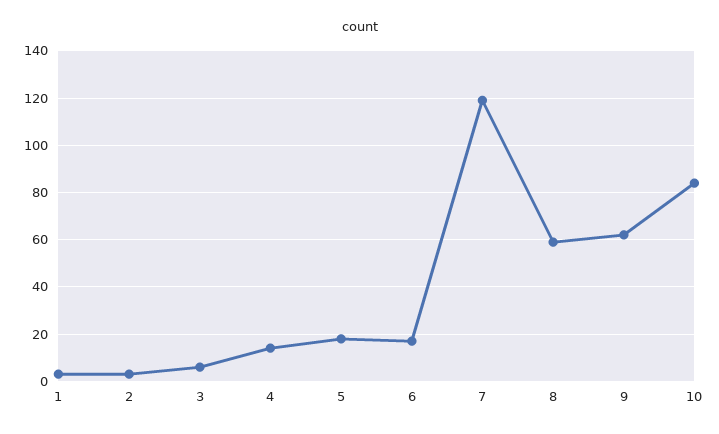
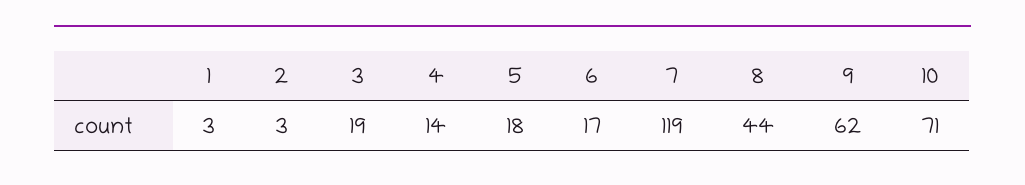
3: 5 -> 19
8: 60 -> 44
10: 85 -> 71

